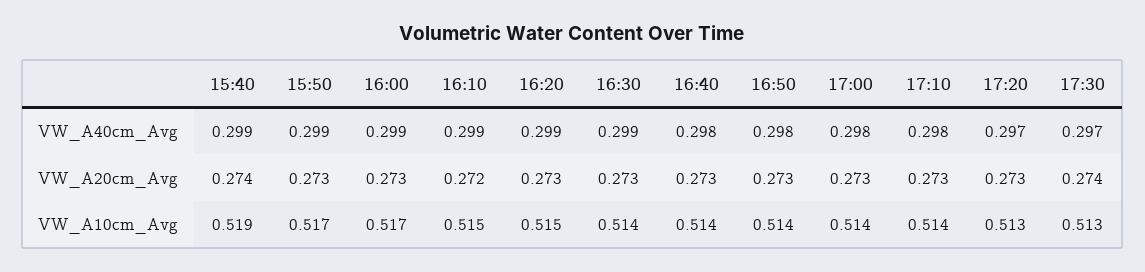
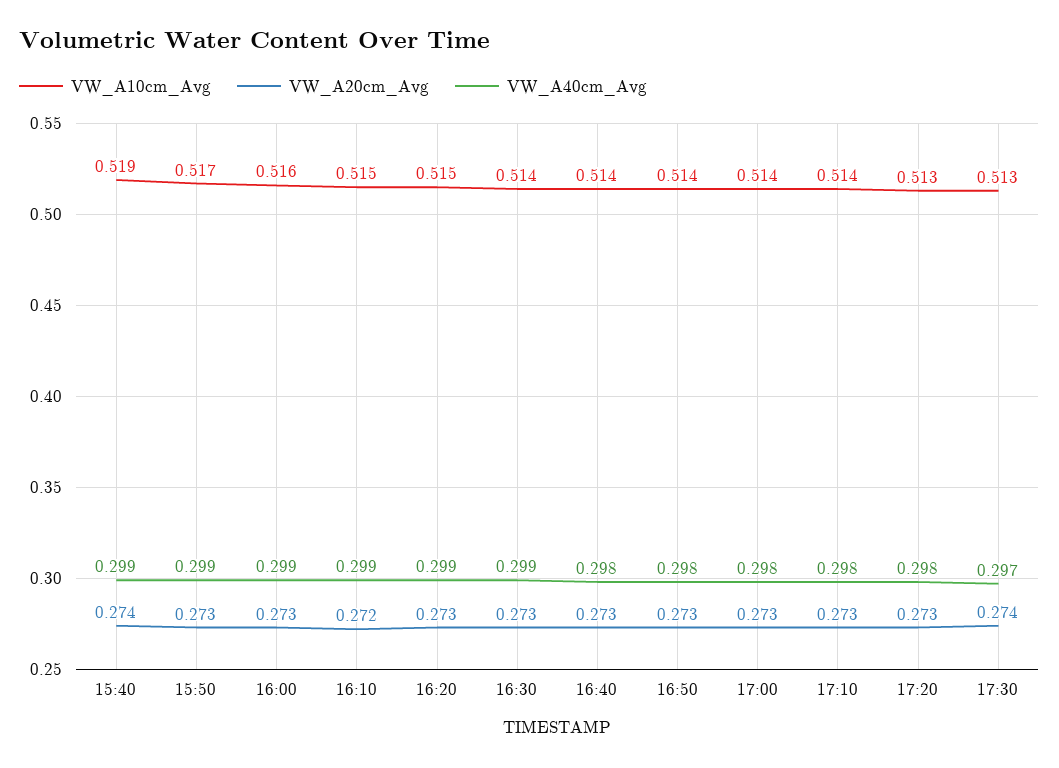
VW_A40cm_Avg, 17:20: 0.297 -> 0.298
VW_A10cm_Avg, 16:00: 0.517 -> 0.516

